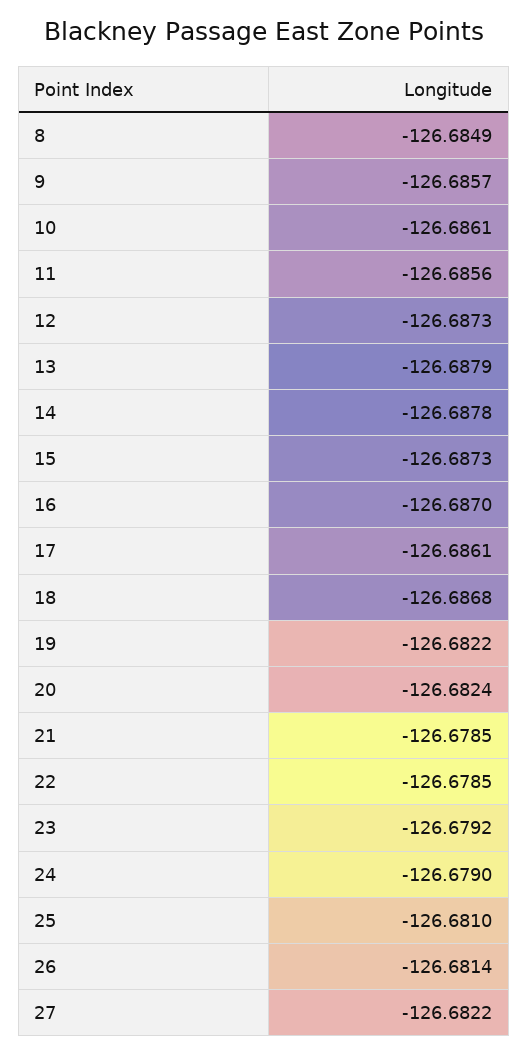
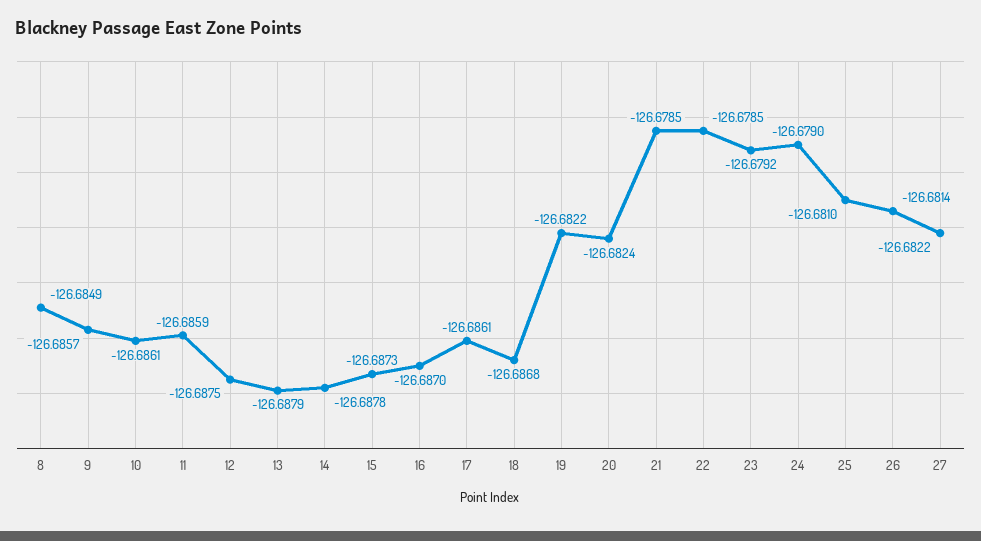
11: -126.6856 -> -126.6859
12: -126.6873 -> -126.6875

